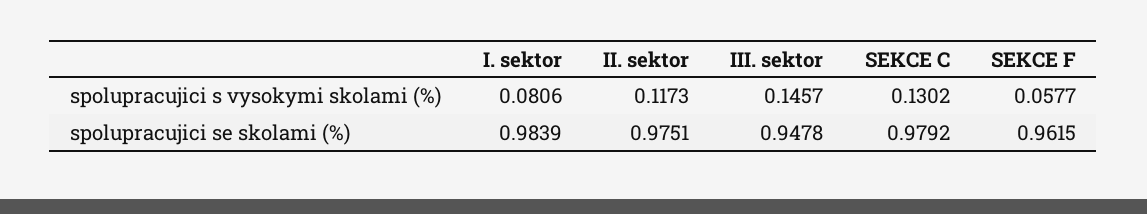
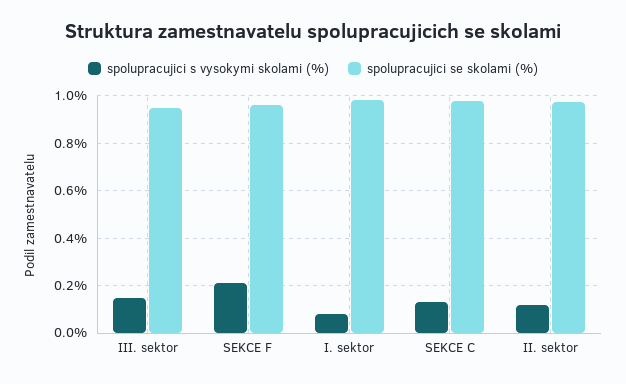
spolupracujici s vysokymi skolami (%), SEKCE F: 0.0577 -> 0.2

